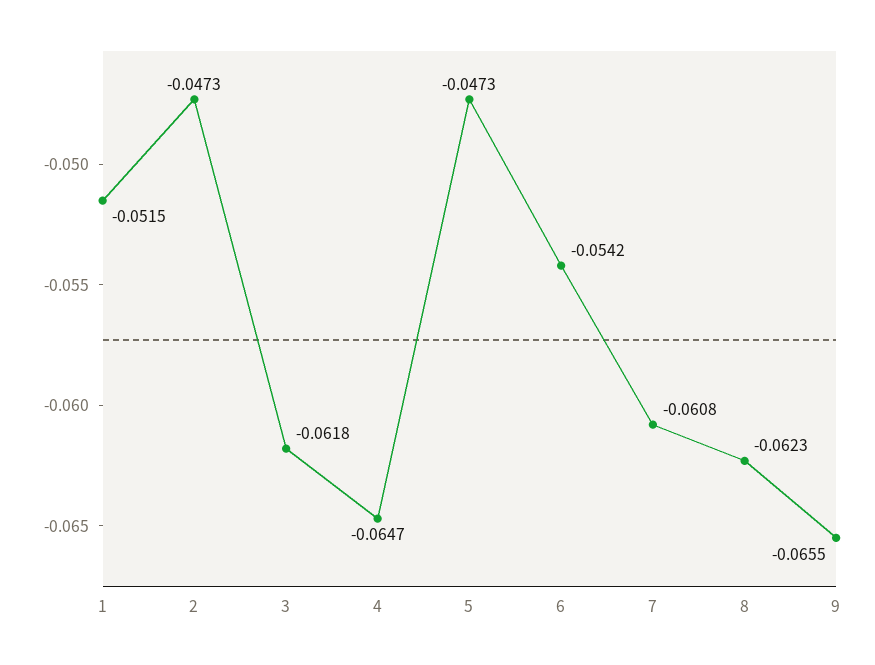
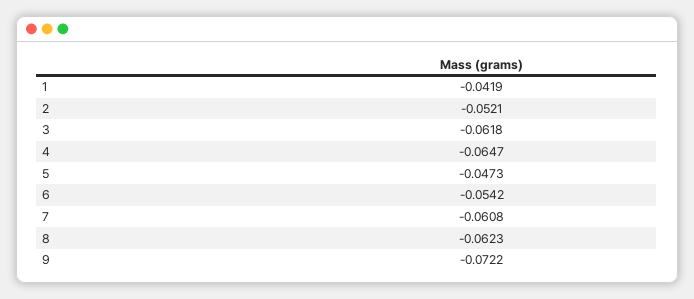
1: -0.0515 -> -0.0419
2: -0.0473 -> -0.0521
9: -0.0655 -> -0.0722

